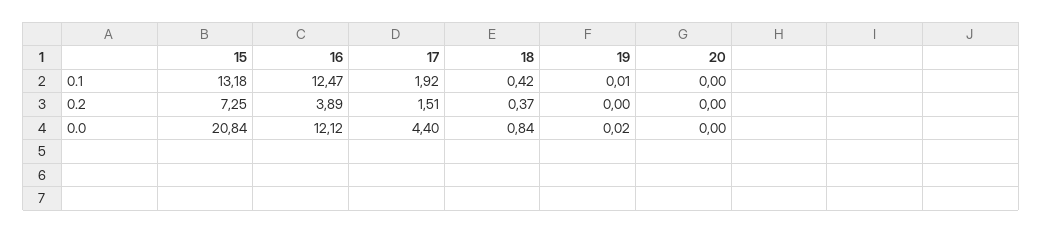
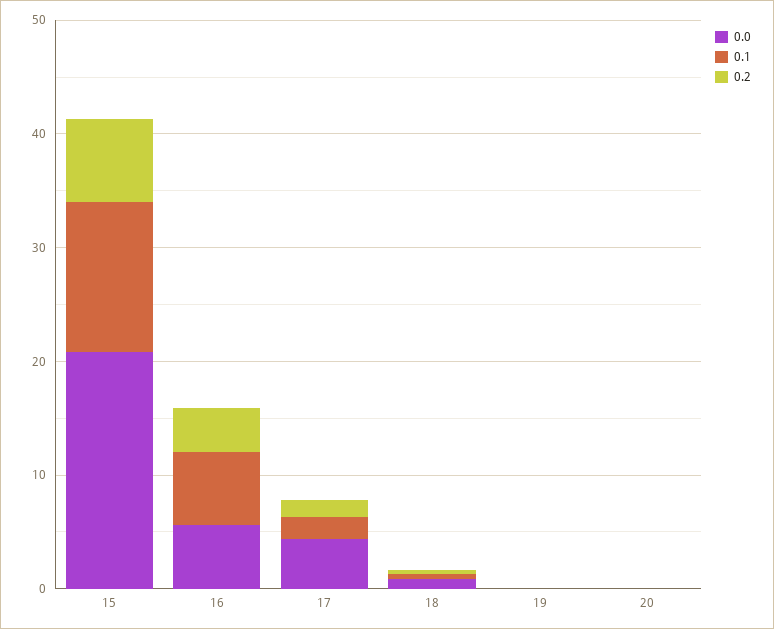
0.1, 16: 12.47 -> 6
0.0, 16: 12.12 -> 6

